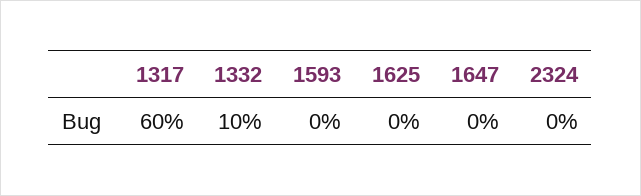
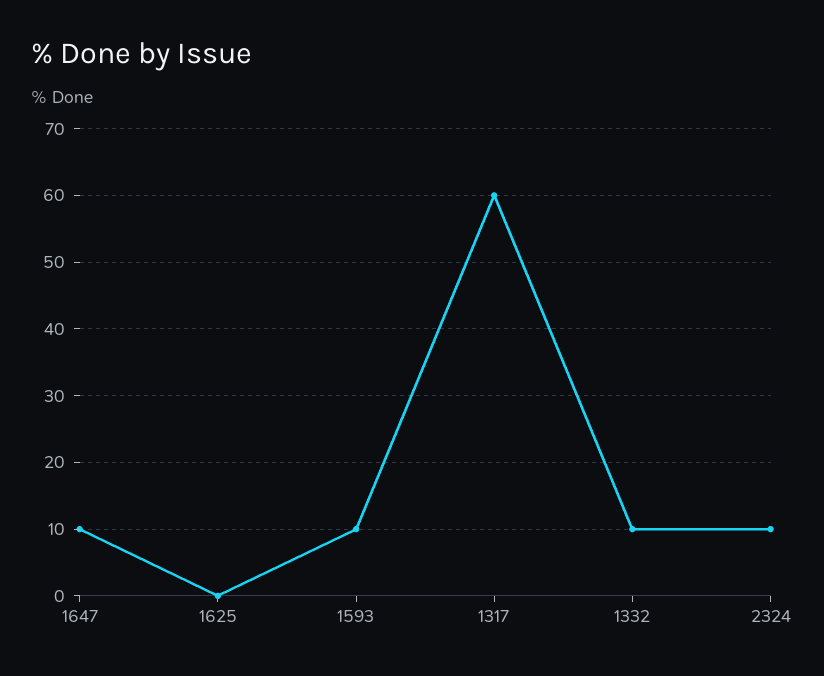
1593: 0 -> 10
1647: 0 -> 10
2324: 0 -> 10

